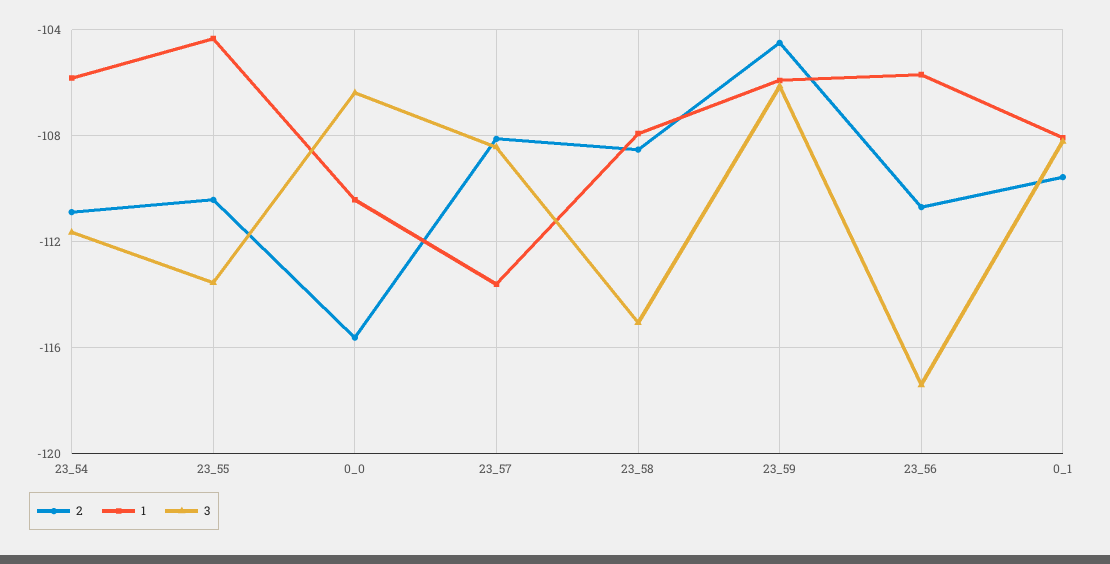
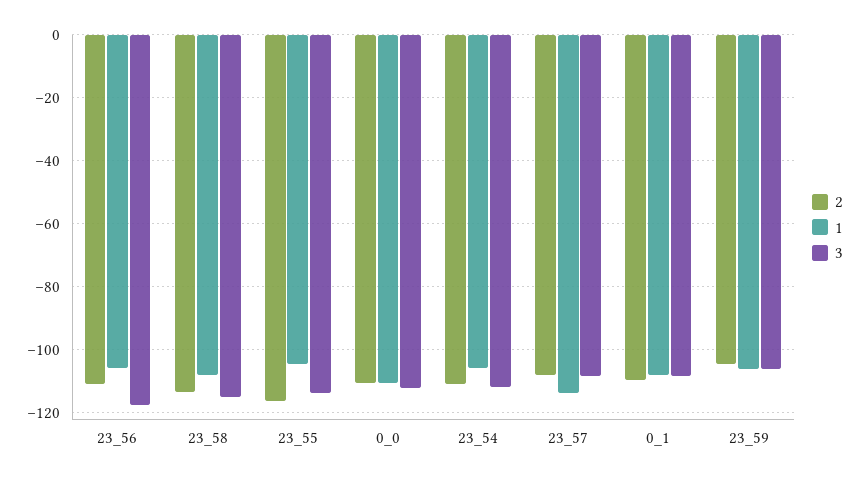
2, 23_55: -110.5 -> -116
2, 0_0: -115.5 -> -110
3, 0_0: -106.5 -> -112
2, 23_58: -108.5 -> -114

